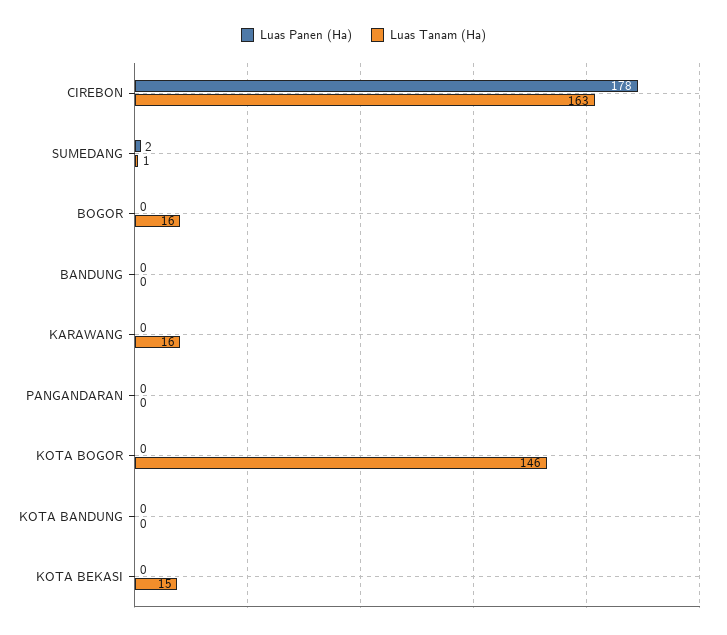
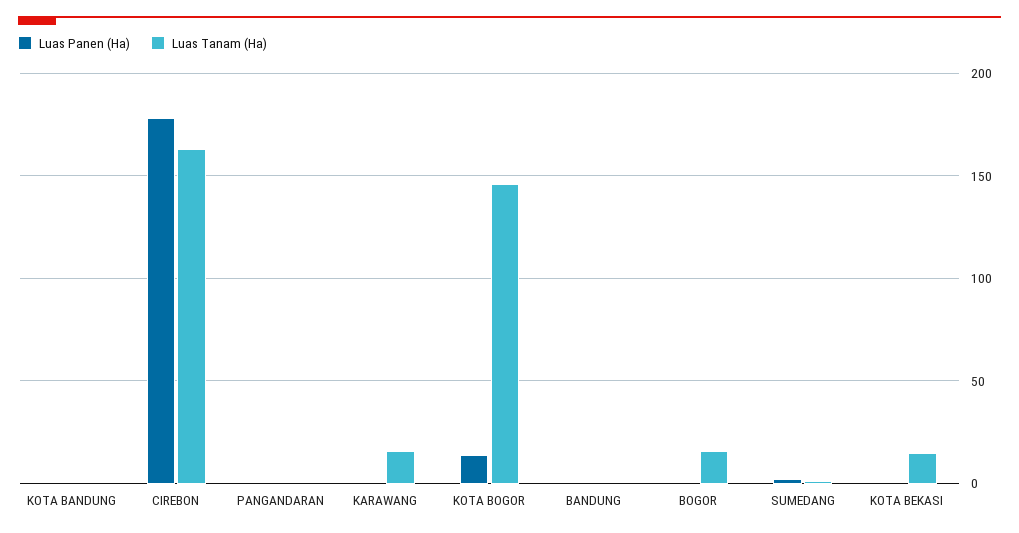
Luas Panen (Ha), KOTA BOGOR: 0 -> 15

